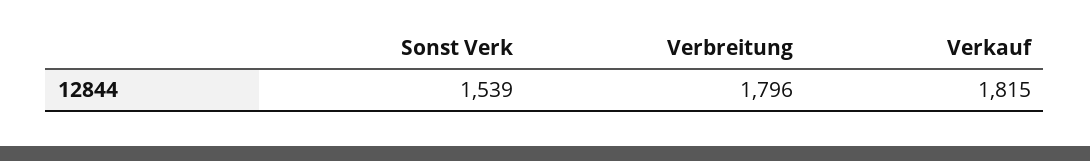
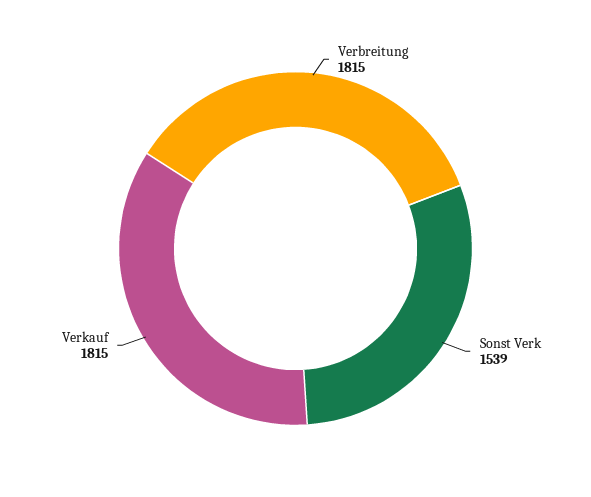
Verbreitung: 1796 -> 1815

